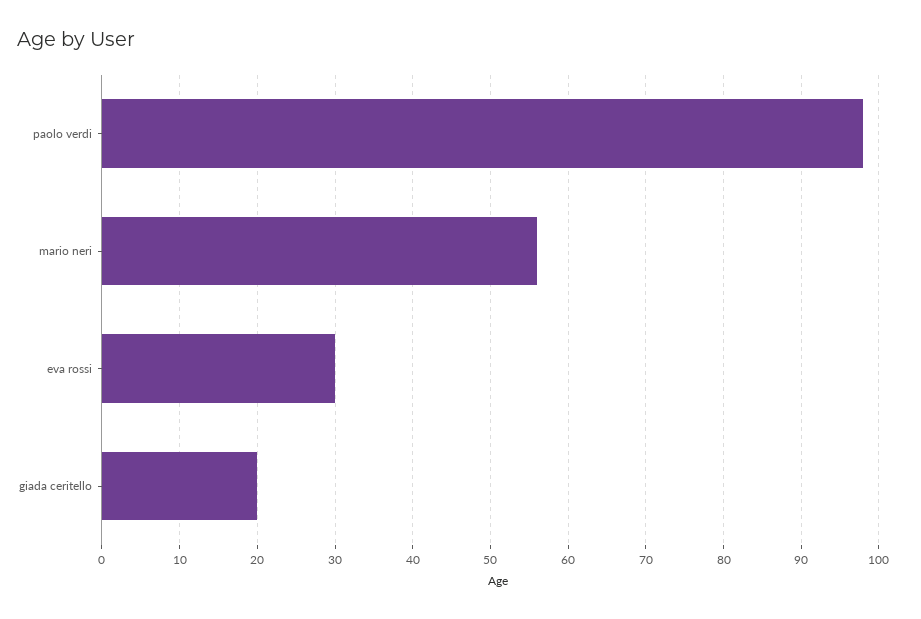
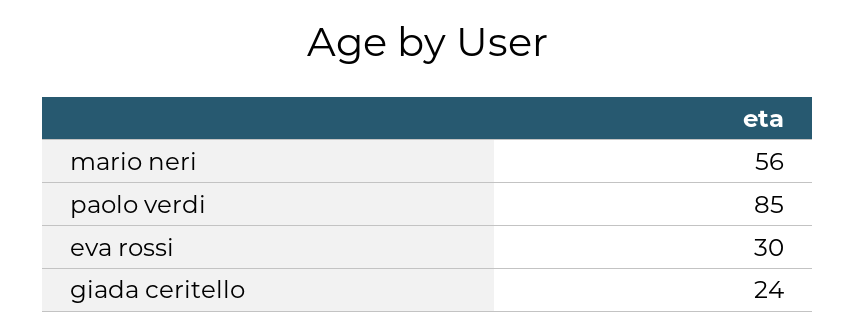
paolo verdi: 98 -> 85
giada ceritello: 20 -> 24

